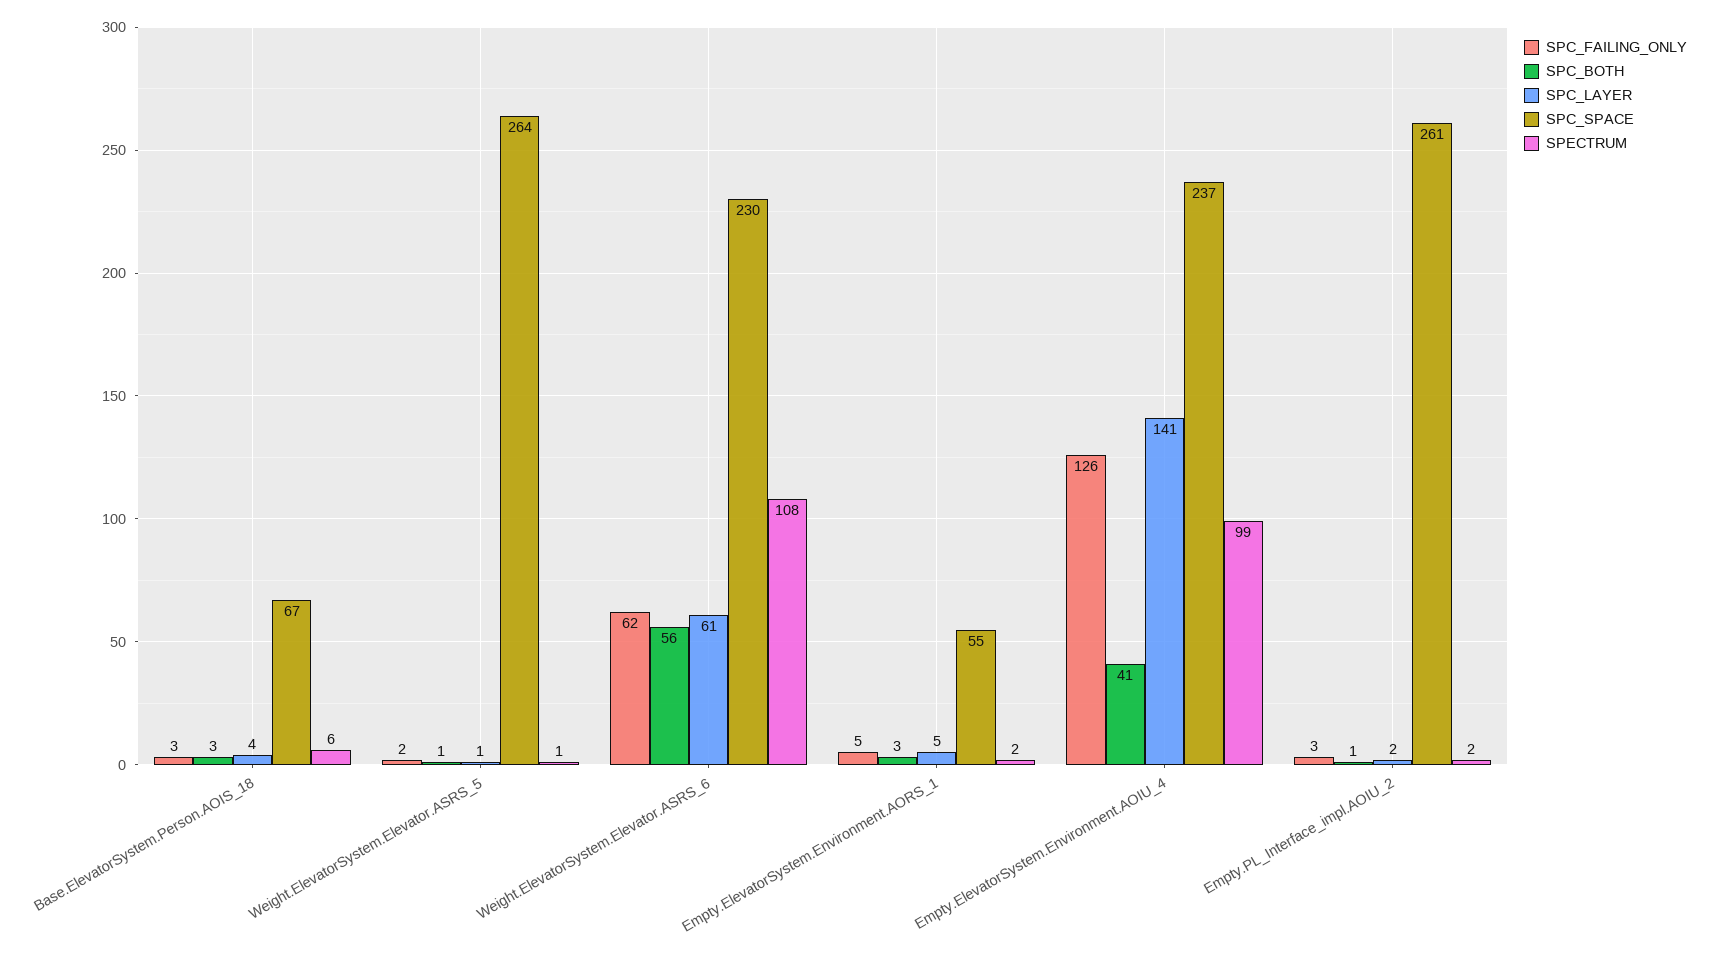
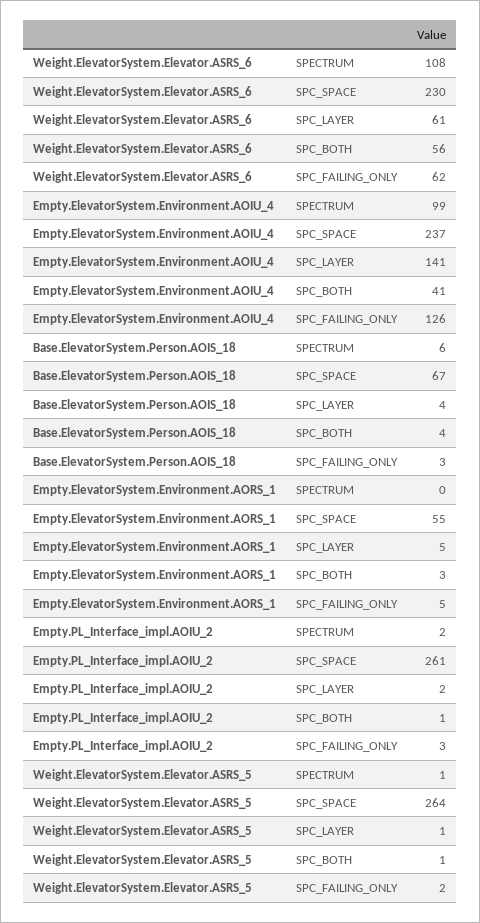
SPC_BOTH, Base.ElevatorSystem.Person.AOIS_18: 3 -> 4
SPECTRUM, Empty.ElevatorSystem.Environment.AORS_1: 2 -> 0

